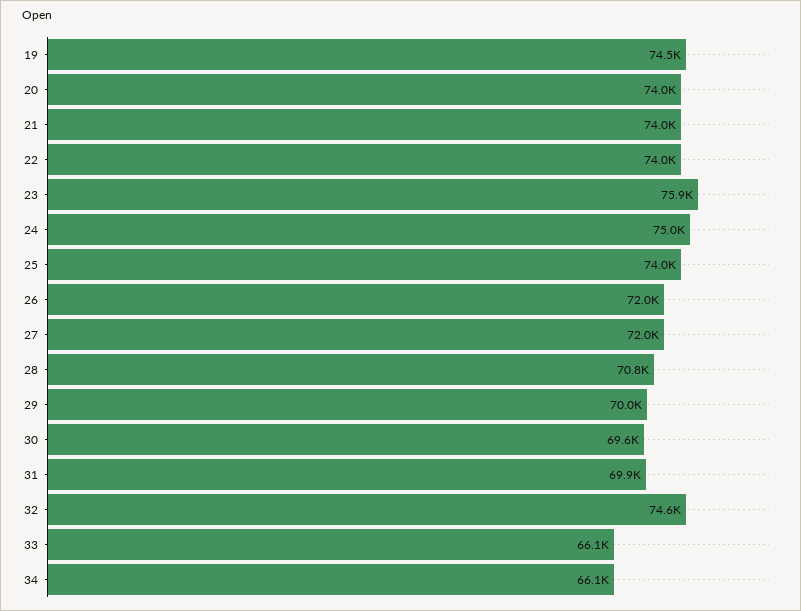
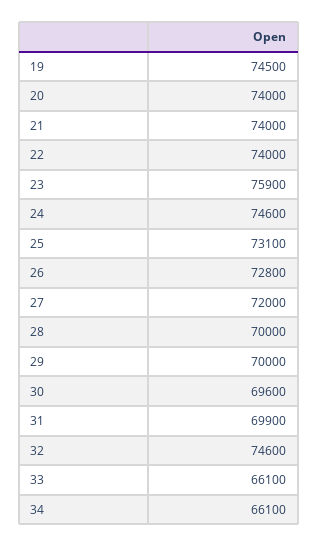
24: 75000 -> 74600
25: 74000 -> 73100
26: 72000 -> 72800
28: 70800 -> 70000

